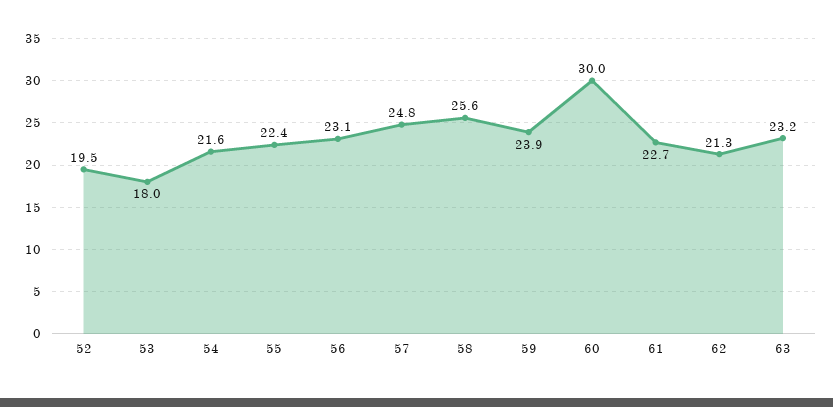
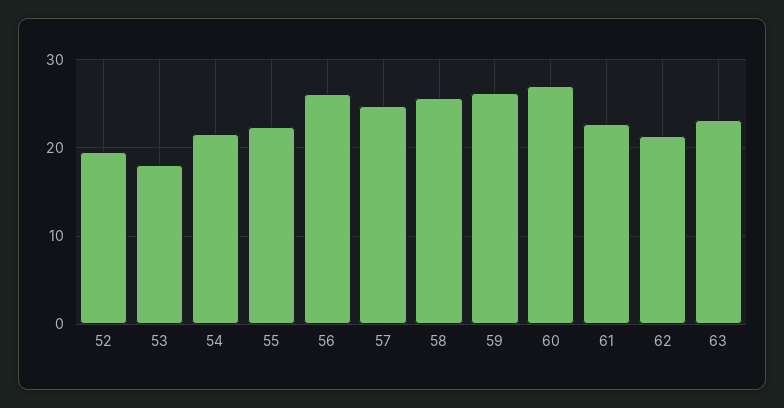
56: 23.1 -> 26
59: 23.9 -> 26
60: 30 -> 27

